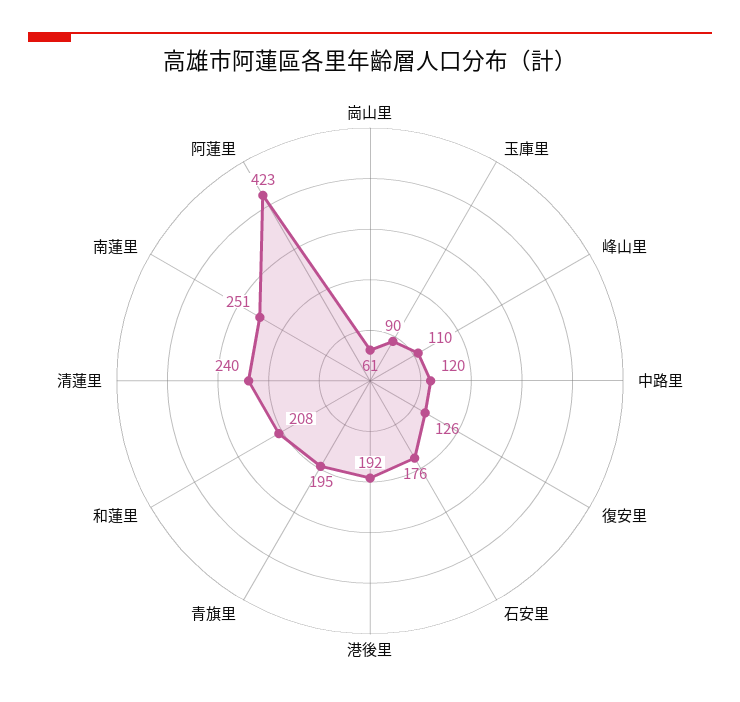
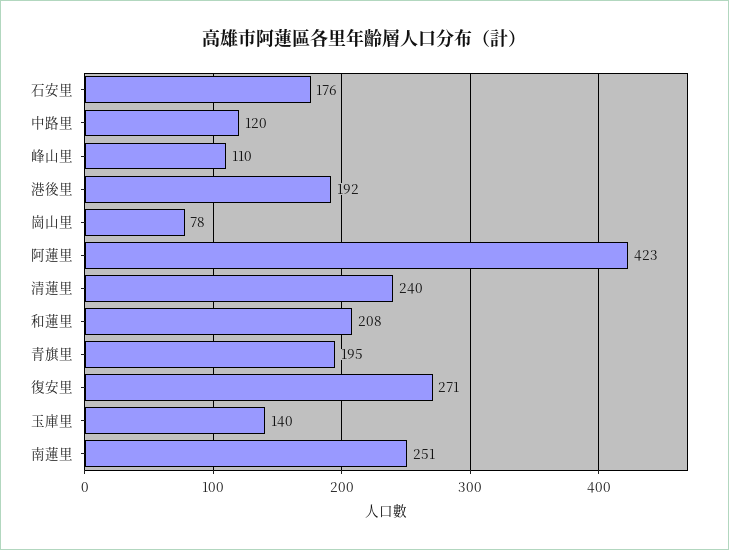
崗山里: 61 -> 78
玉庫里: 90 -> 140
復安里: 126 -> 271

